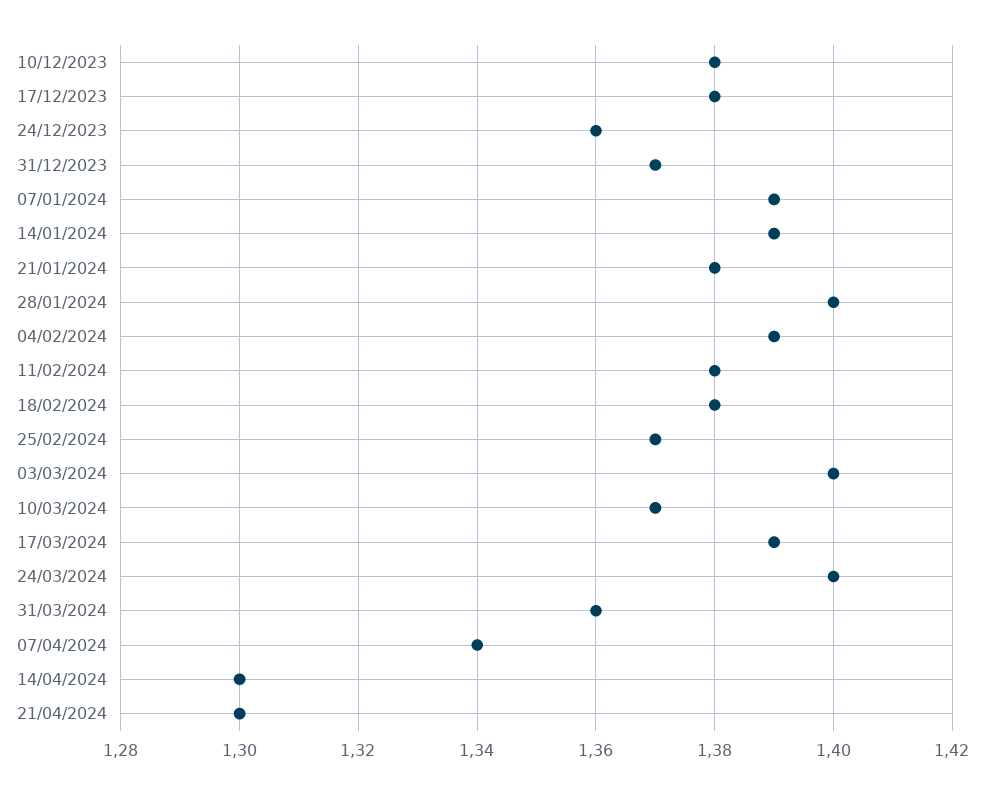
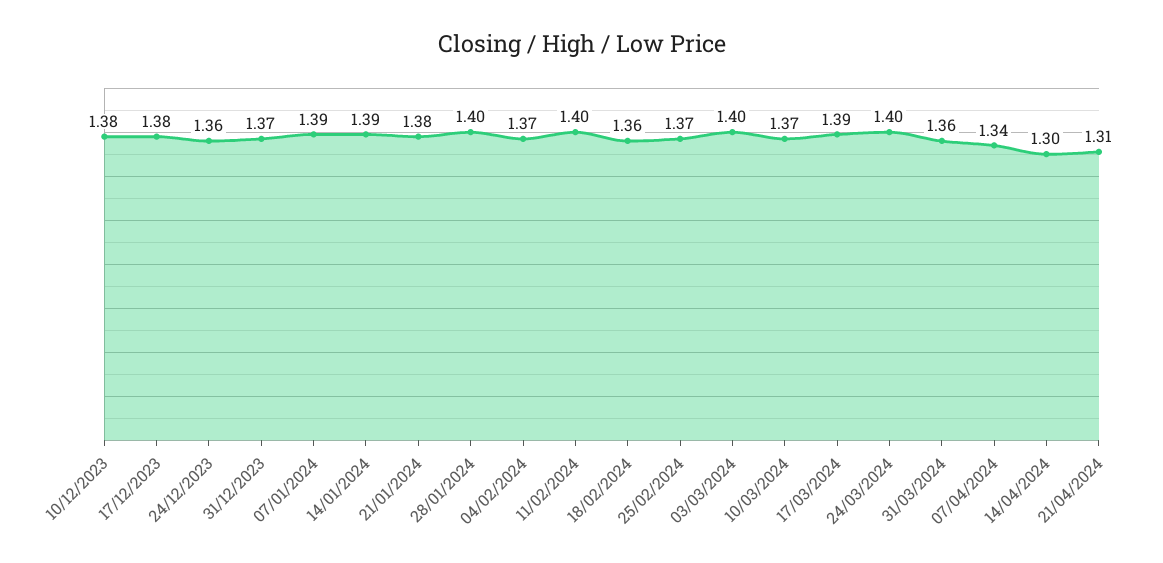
04/02/2024: 1.39 -> 1.37
11/02/2024: 1.38 -> 1.4
18/02/2024: 1.38 -> 1.36
21/04/2024: 1.3 -> 1.31

